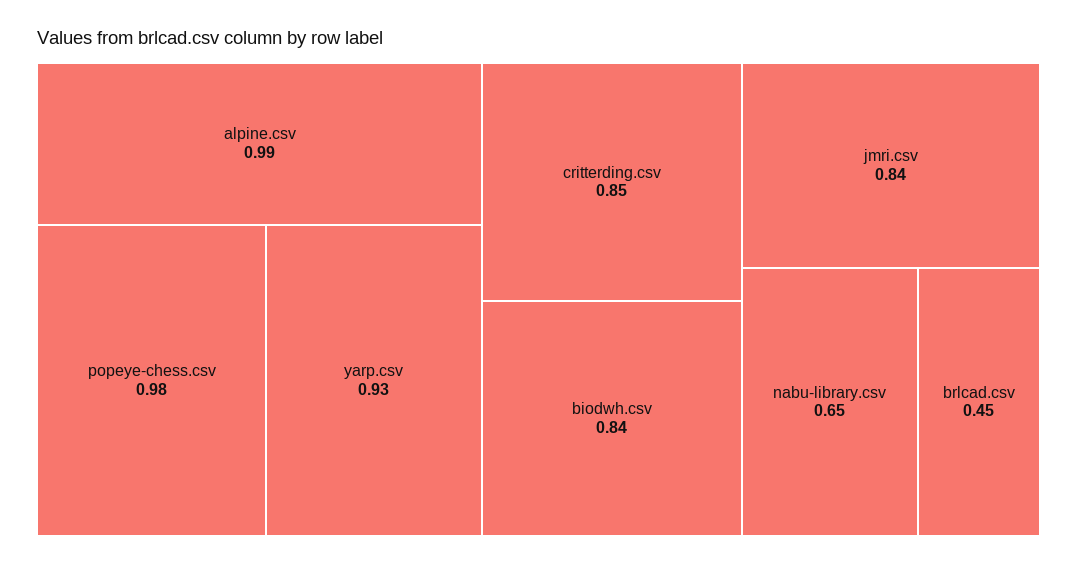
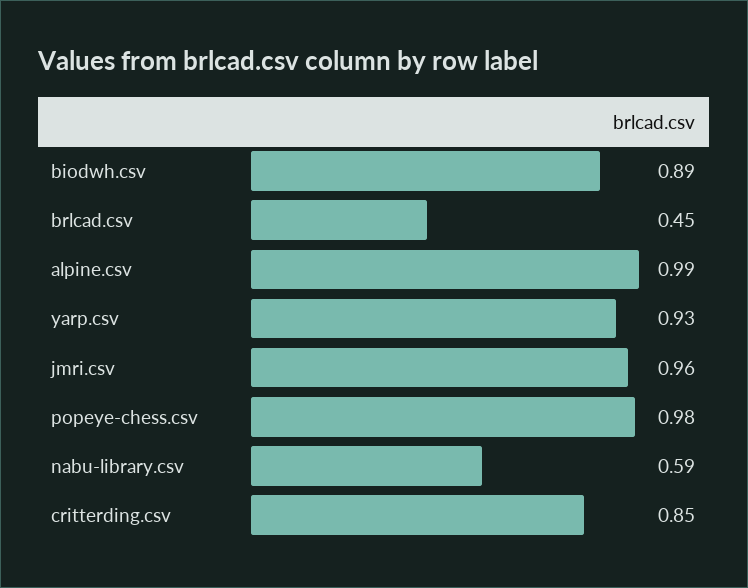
biodwh.csv: 0.84 -> 0.89
jmri.csv: 0.84 -> 0.96
nabu-library.csv: 0.65 -> 0.59

